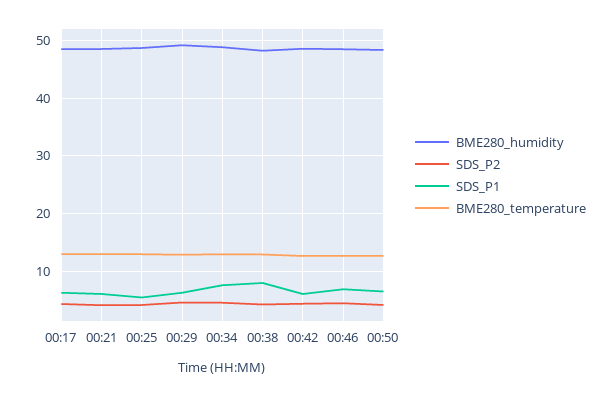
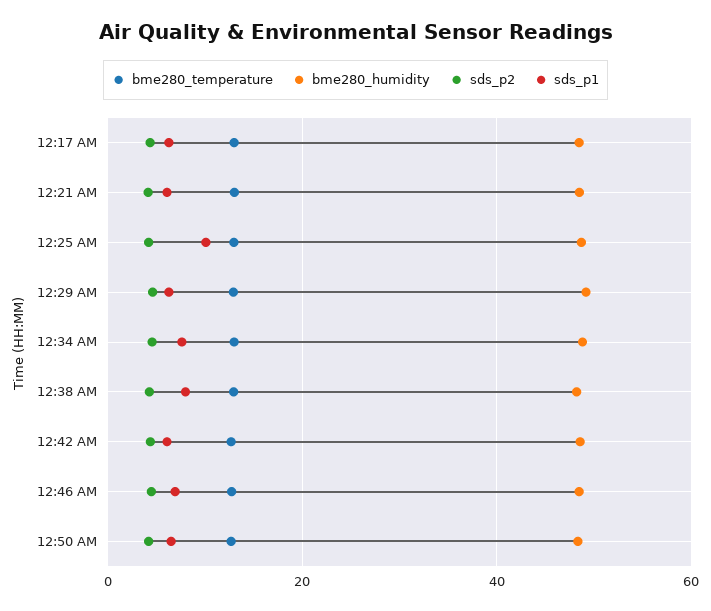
SDS_P1, 00:25: 6 -> 10

